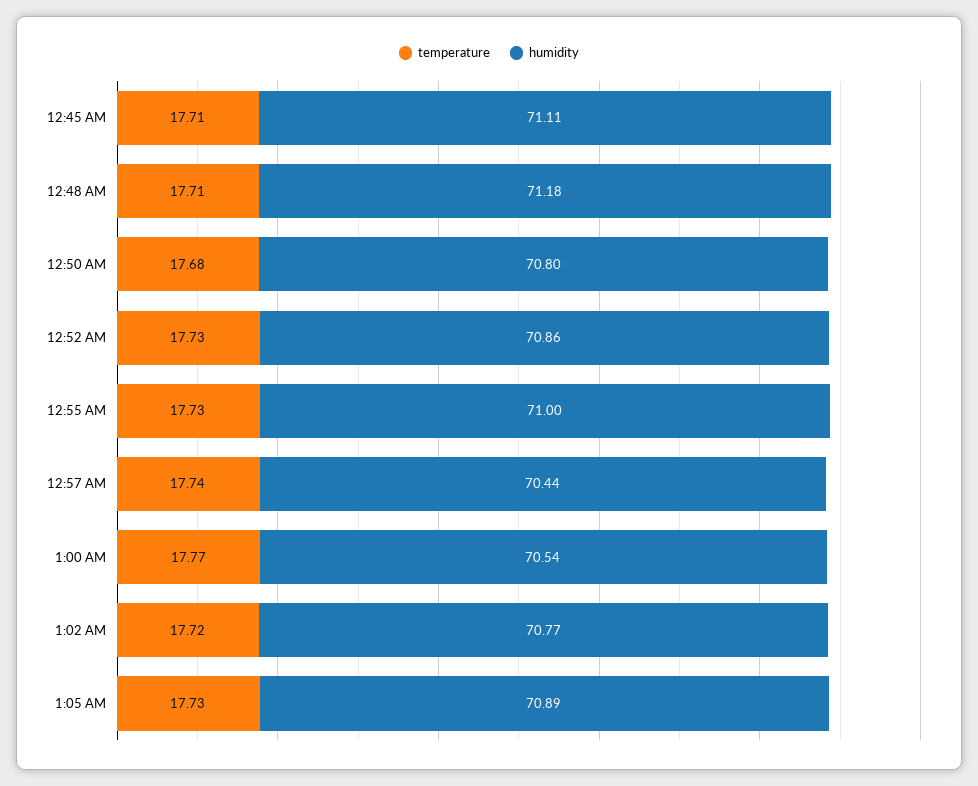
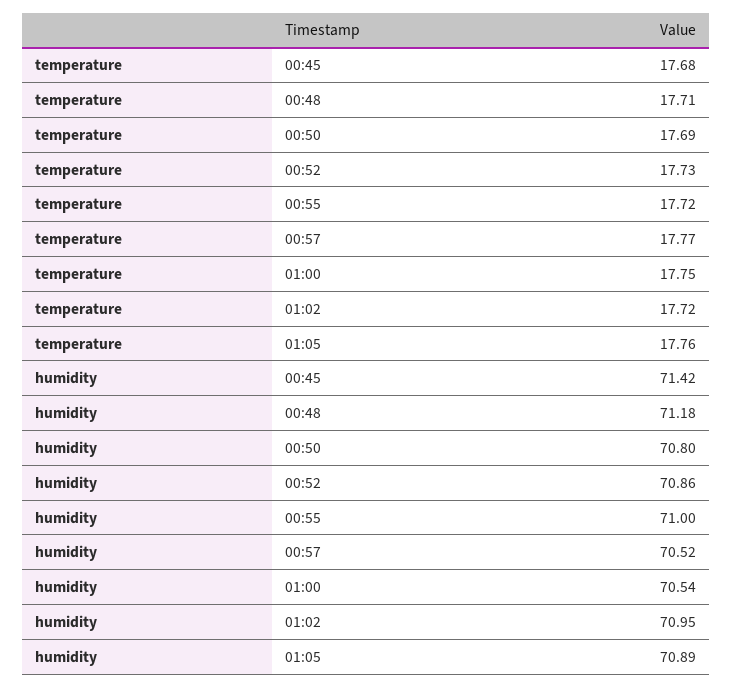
temperature, 12:45 AM: 17.71 -> 17.68
humidity, 12:45 AM: 71.11 -> 71.42
temperature, 12:50 AM: 17.68 -> 17.69
temperature, 12:55 AM: 17.73 -> 17.72
temperature, 12:57 AM: 17.74 -> 17.77
humidity, 12:57 AM: 70.44 -> 70.52
temperature, 1:00 AM: 17.77 -> 17.75
humidity, 1:02 AM: 70.77 -> 70.95
temperature, 1:05 AM: 17.73 -> 17.76

